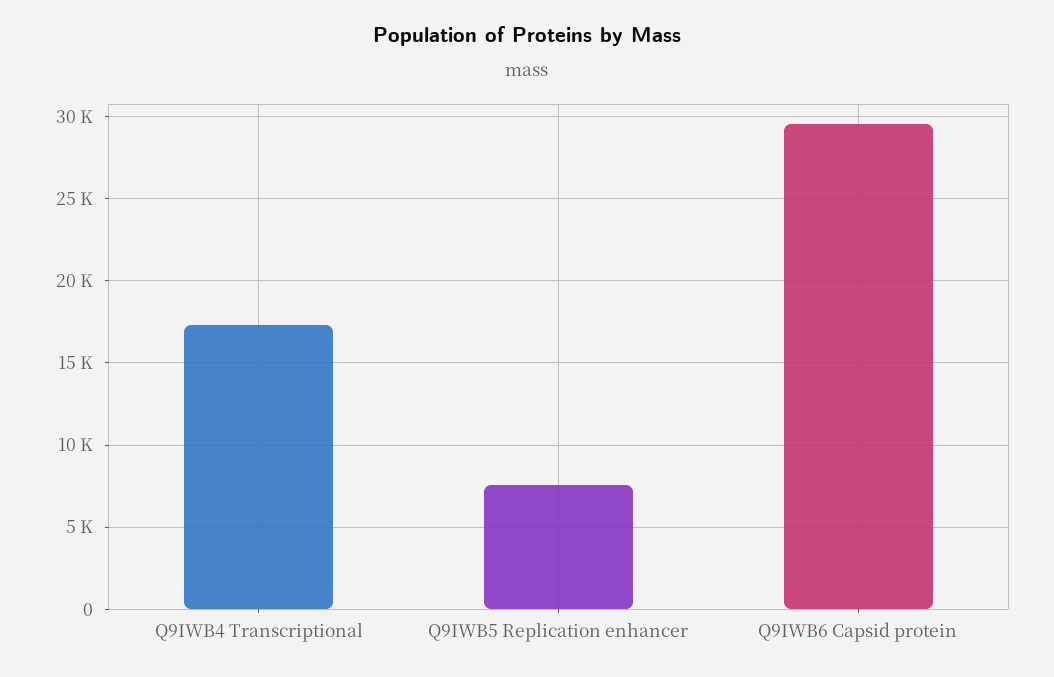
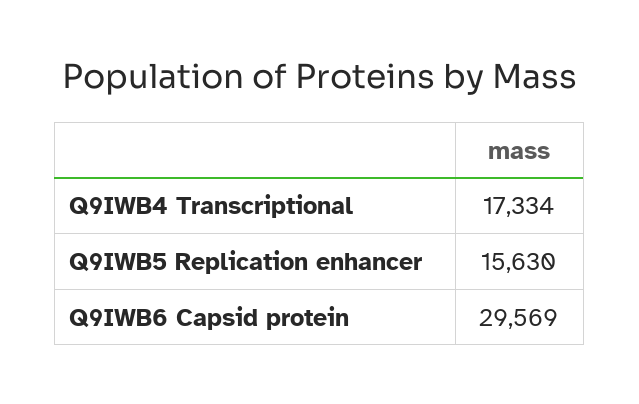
Q9IWB5 Replication enhancer: 7500 -> 15630

